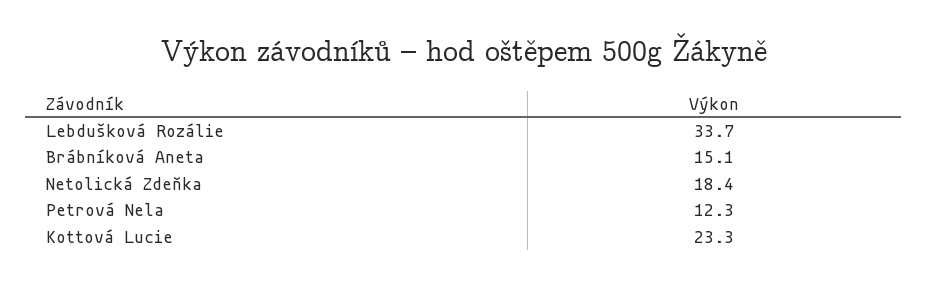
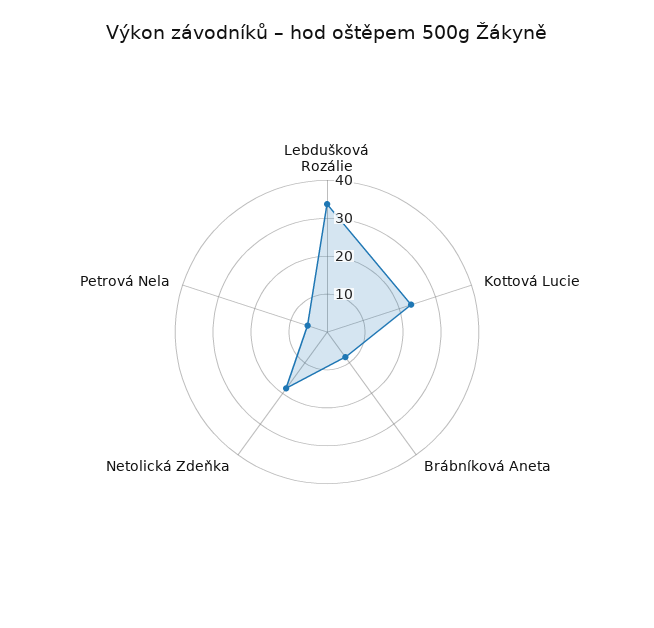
Brábníková Aneta: 15.1 -> 7.5
Petrová Nela: 12.3 -> 5

